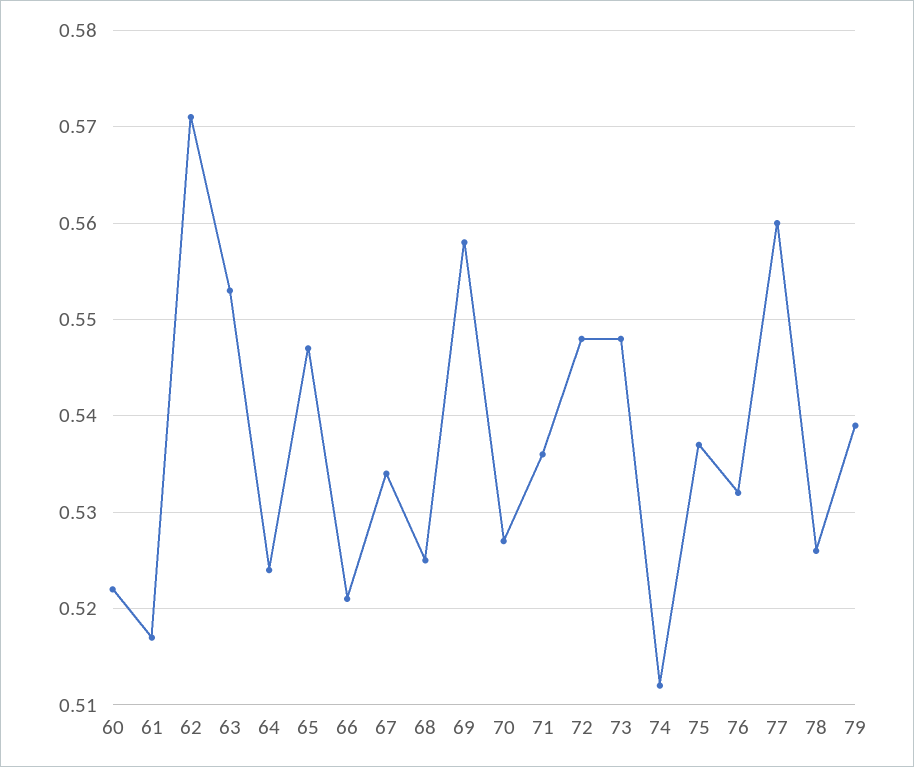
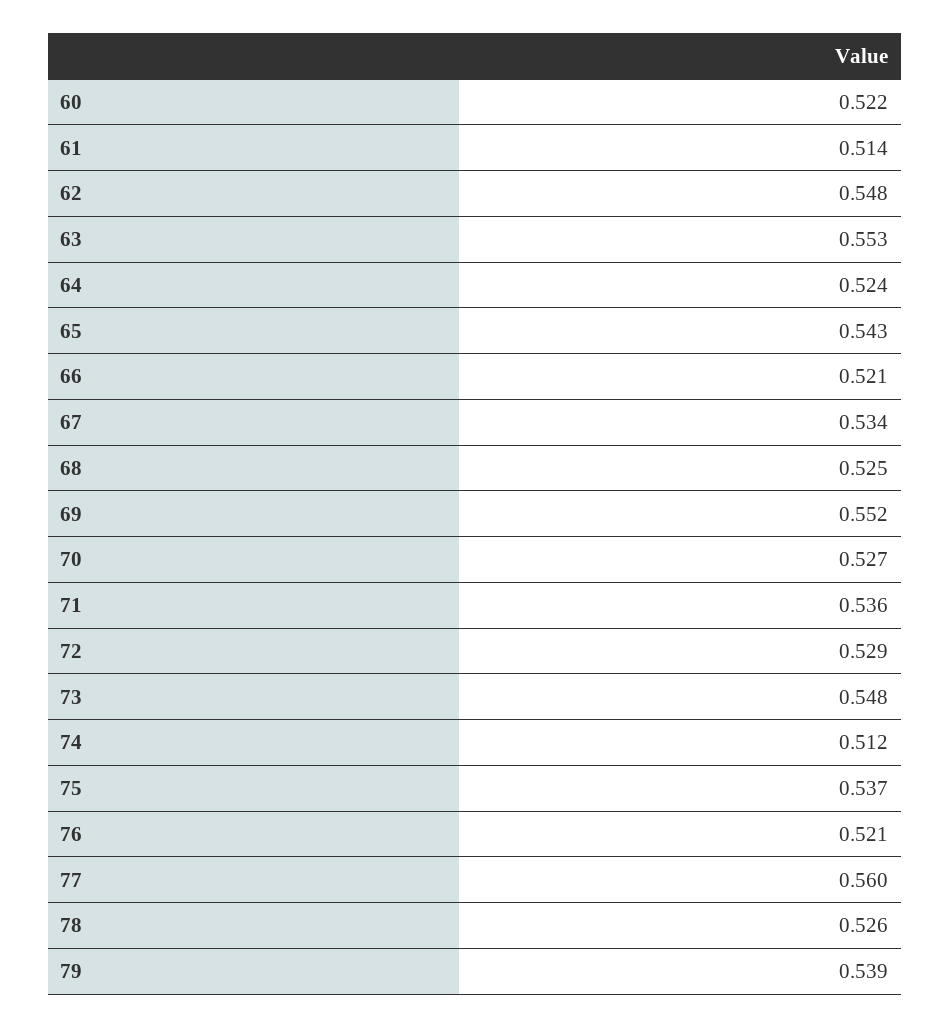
61: 0.517 -> 0.514
62: 0.571 -> 0.548
65: 0.547 -> 0.543
69: 0.558 -> 0.552
72: 0.548 -> 0.529
76: 0.532 -> 0.521

